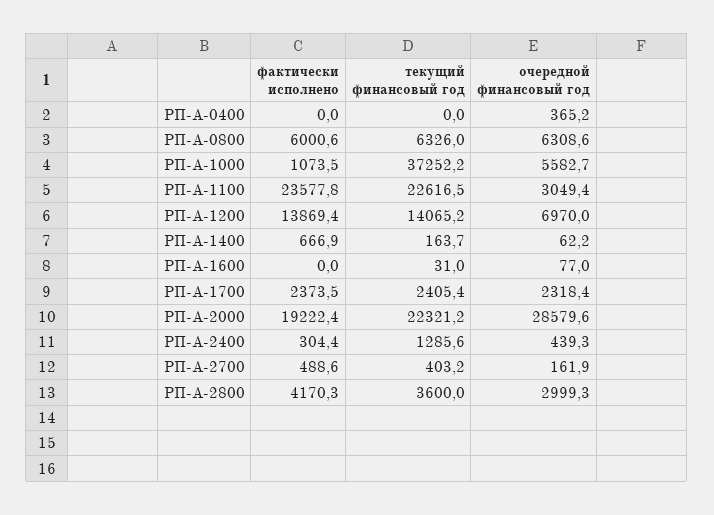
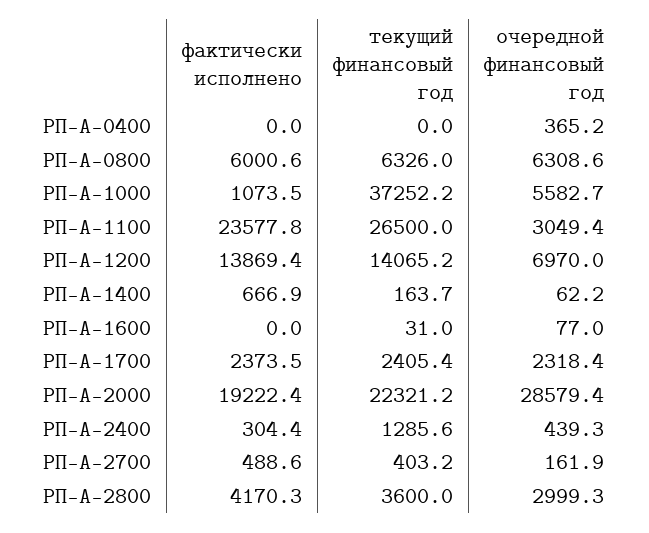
текущий финансовый год, РП-А-1100: 22616.5 -> 26500
очередной финансовый год, РП-А-2000: 28579.6 -> 28579.4

